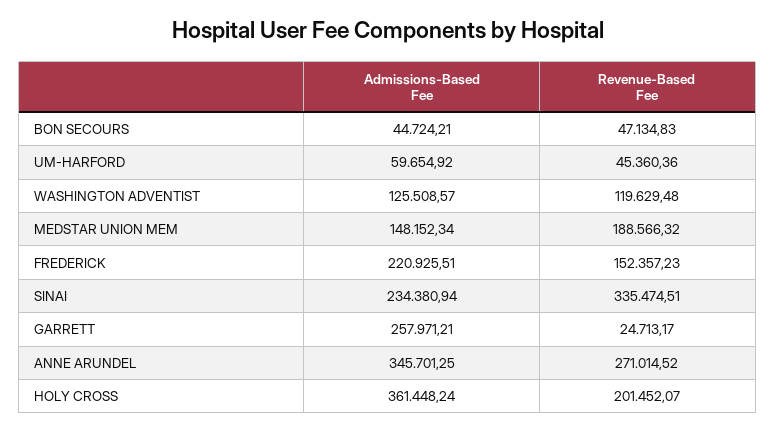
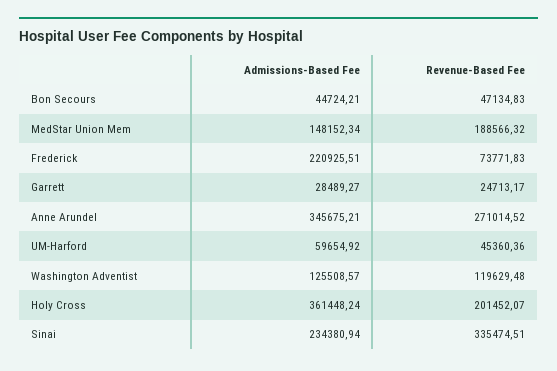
Revenue-Based Fee, FREDERICK: 152357.23 -> 73771.83
Admissions-Based Fee, GARRETT: 257971.21 -> 28489.27
Admissions-Based Fee, ANNE ARUNDEL: 345701.25 -> 345675.21

